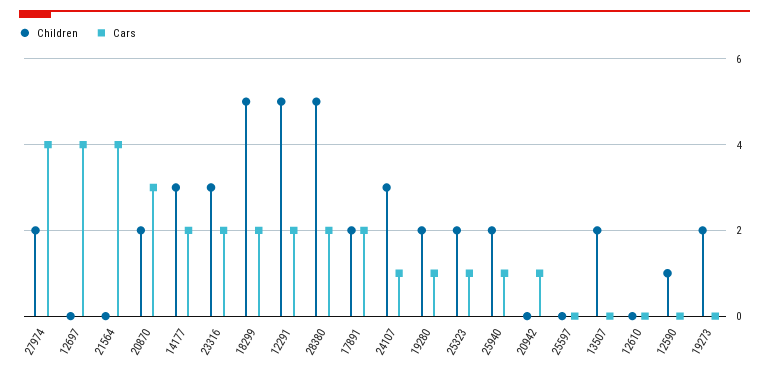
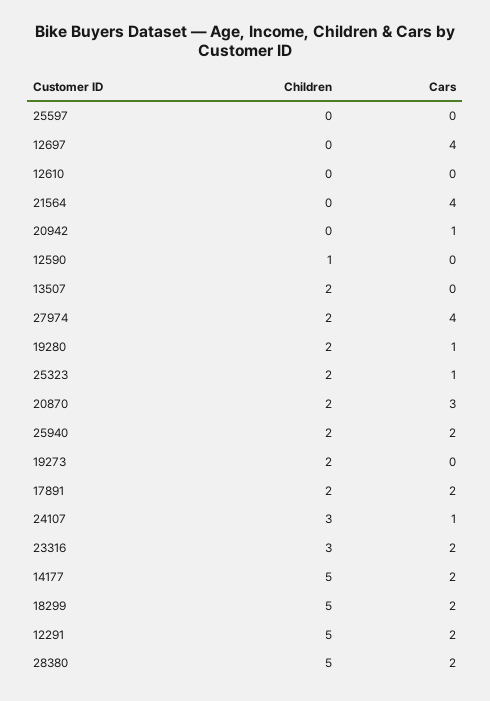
Children, 14177: 3 -> 5
Cars, 25940: 1 -> 2

